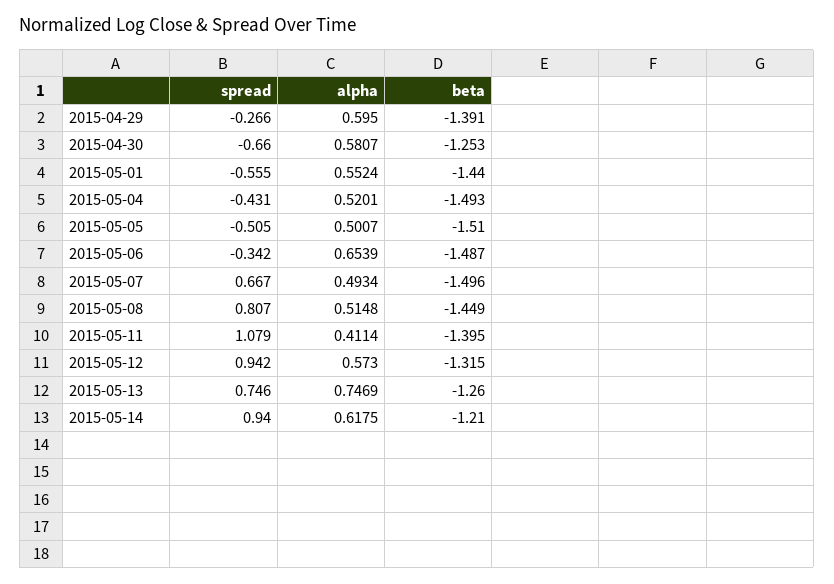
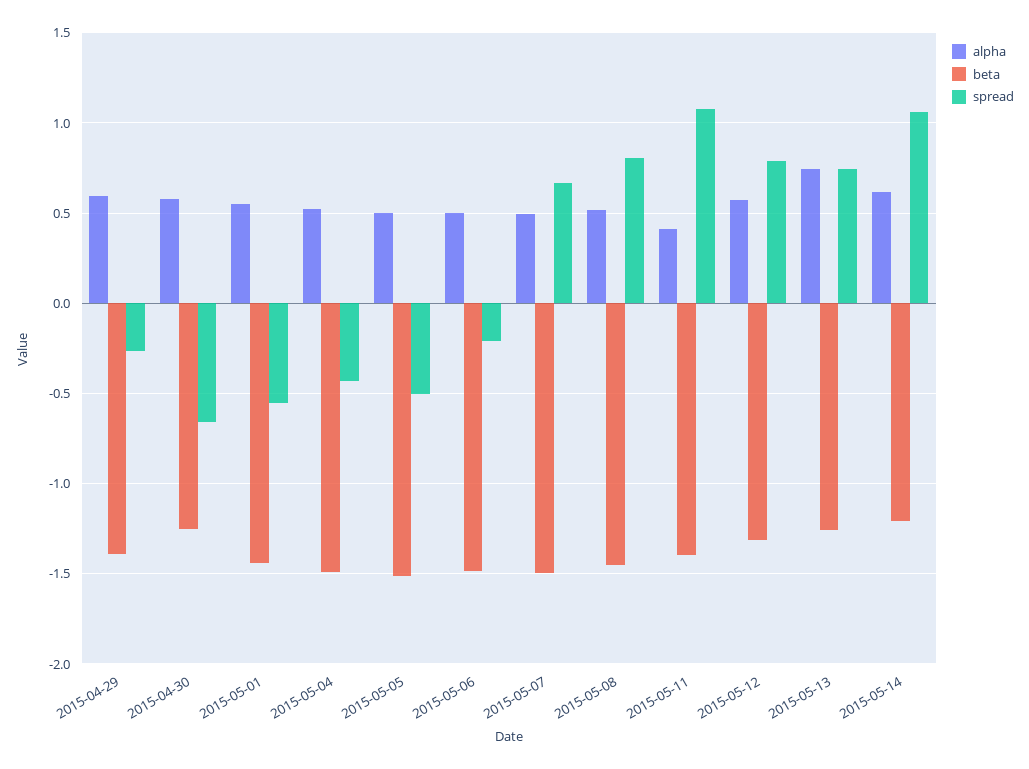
spread, 2015-05-06: -0.342 -> -0.2
alpha, 2015-05-06: 0.6539 -> 0.5
spread, 2015-05-12: 0.942 -> 0.8
spread, 2015-05-14: 0.94 -> 1.05

